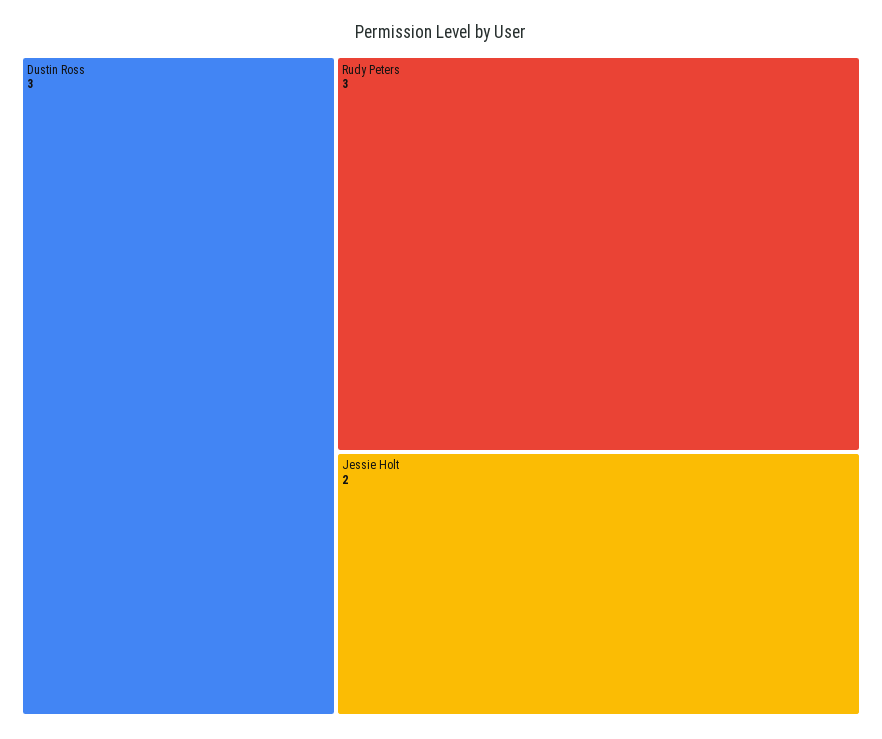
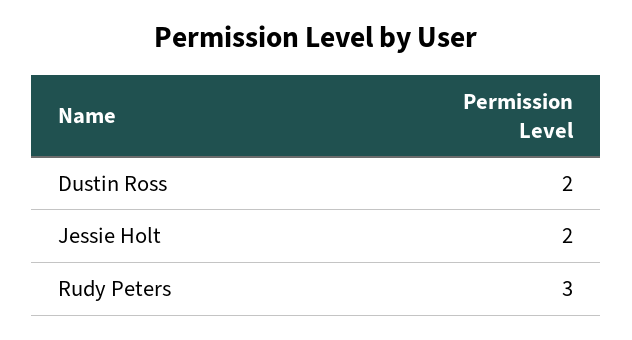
Dustin Ross: 3 -> 2

